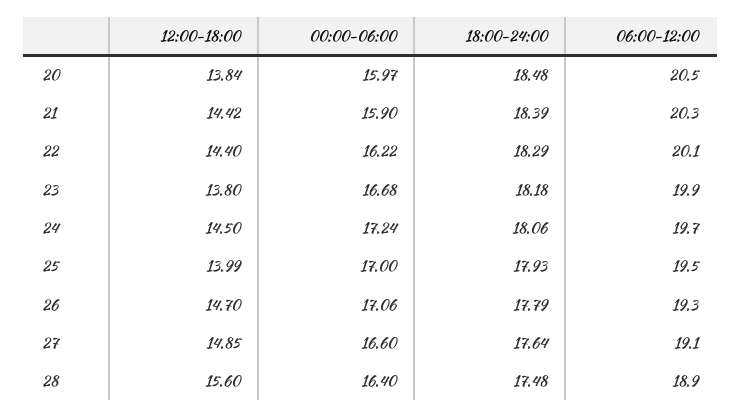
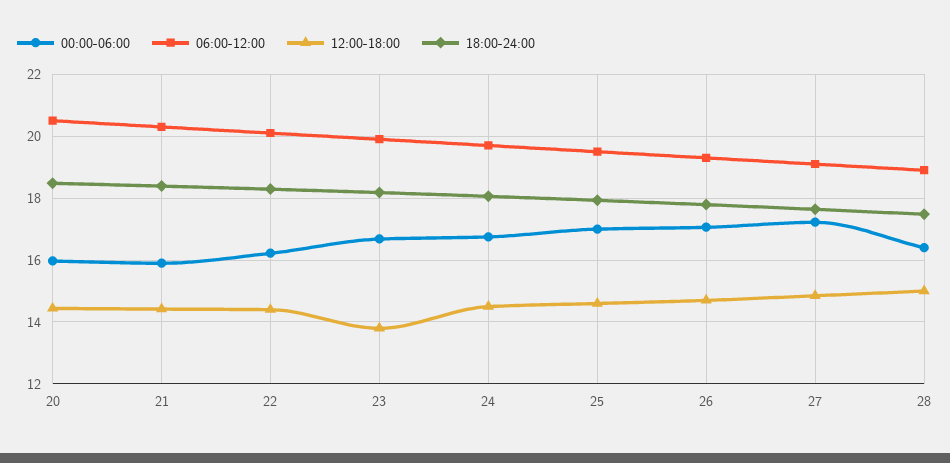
12:00-18:00, 20: 13.84 -> 14.4
00:00-06:00, 24: 17.24 -> 16.8
12:00-18:00, 25: 13.99 -> 14.6
00:00-06:00, 27: 16.6 -> 17.2
12:00-18:00, 28: 15.6 -> 15

